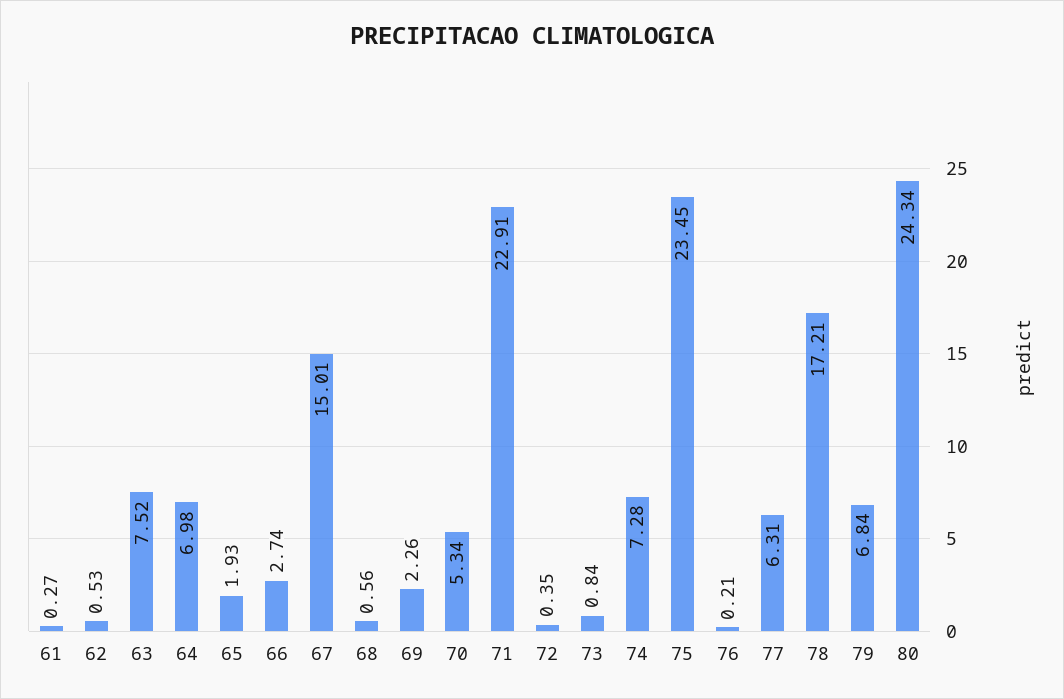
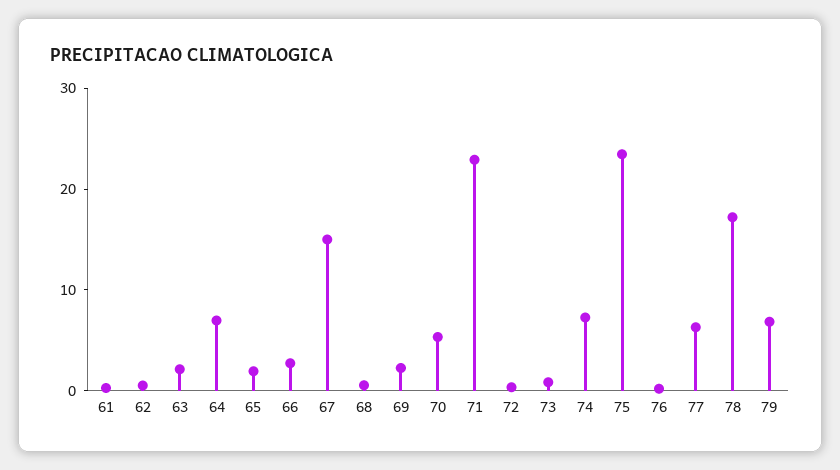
63: 7.52 -> 2
80: 24.34 -> none

